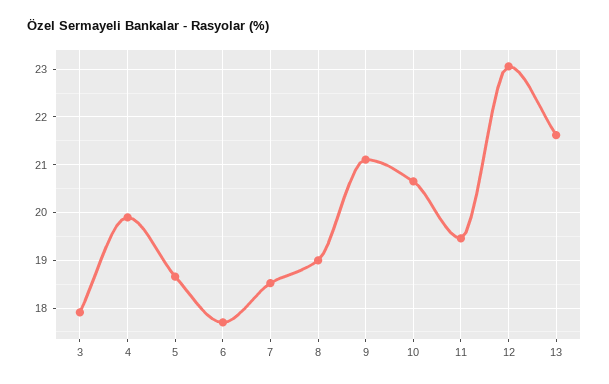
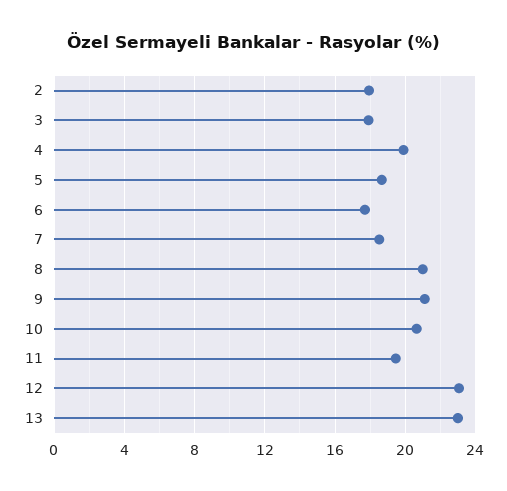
8: 19 -> 21
13: 21.6 -> 23
2: none -> 18

